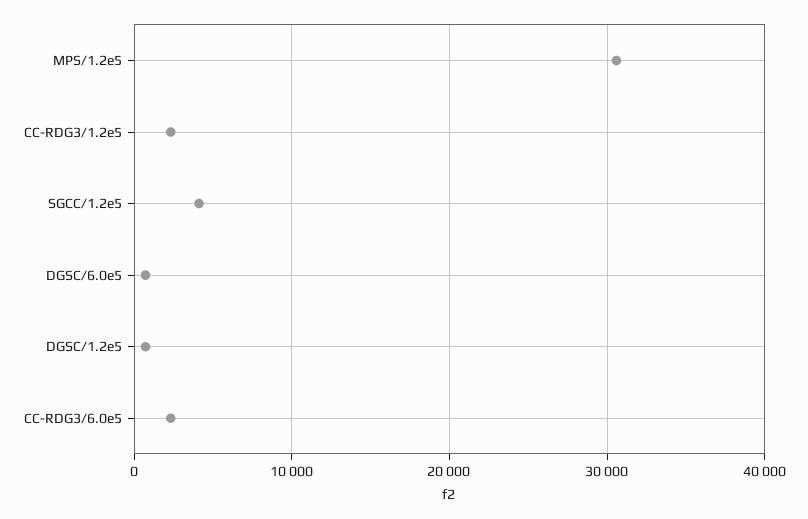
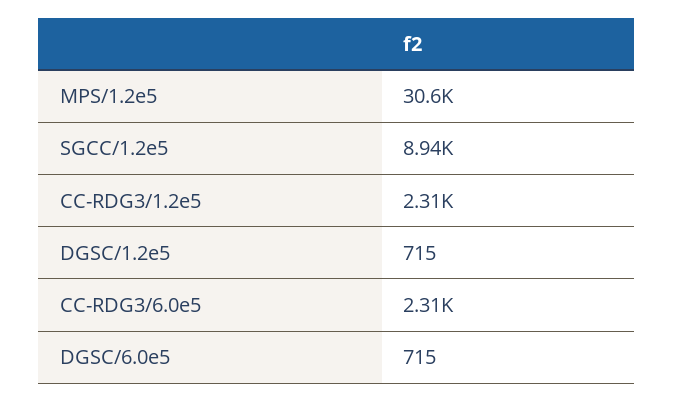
SGCC/1.2e5: 4000 -> 8940

